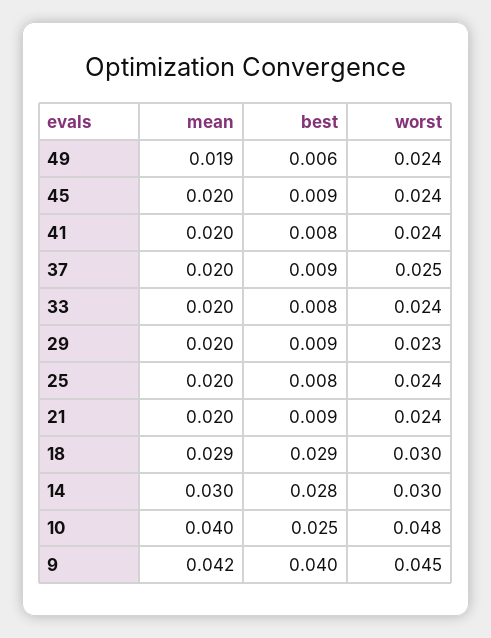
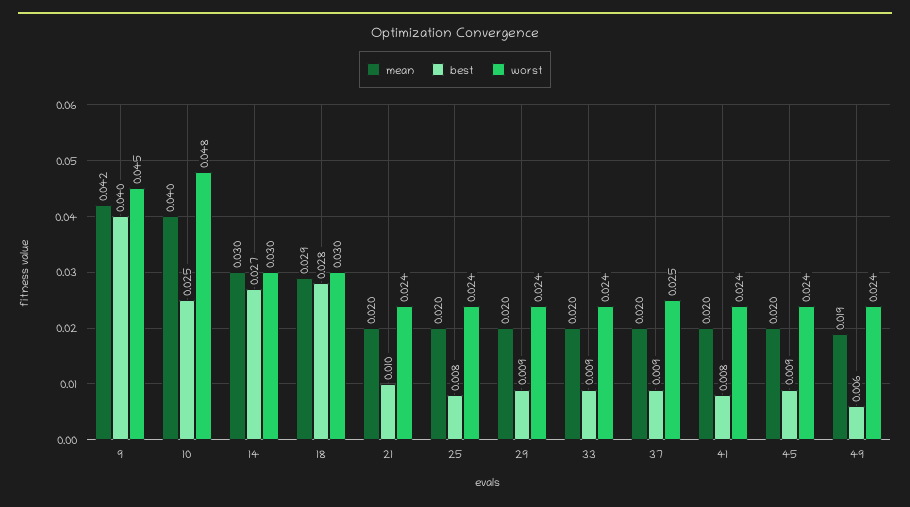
best, 33: 0.008 -> 0.009
worst, 29: 0.023 -> 0.024
best, 21: 0.009 -> 0.01
best, 18: 0.029 -> 0.028
best, 14: 0.028 -> 0.027

